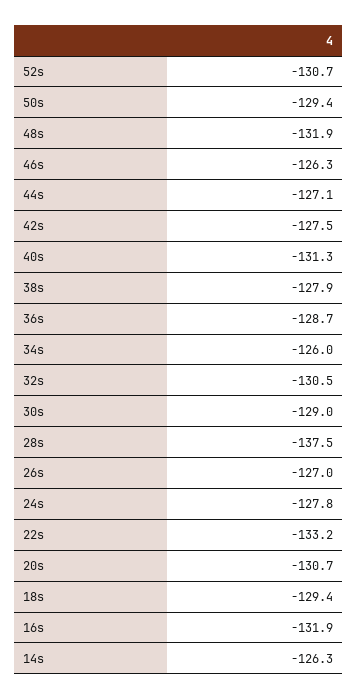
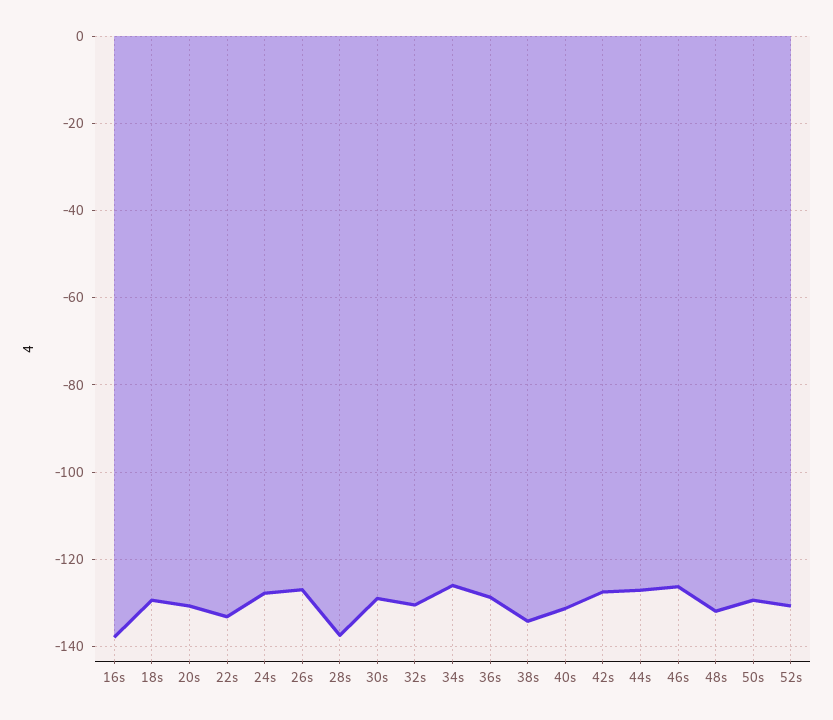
38s: -127.9 -> -134
16s: -131.9 -> -138
14s: -126.3 -> none

